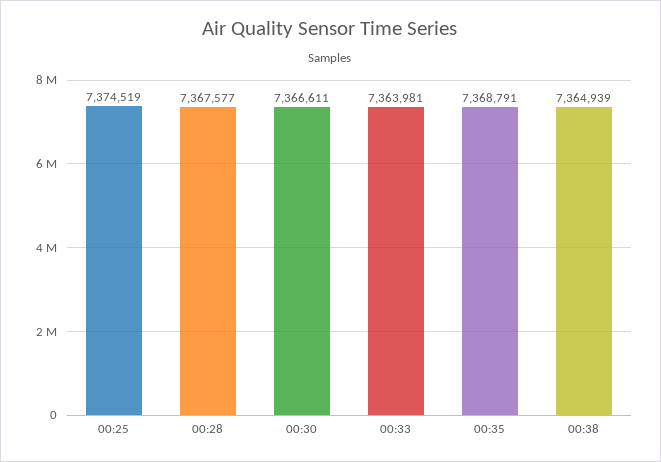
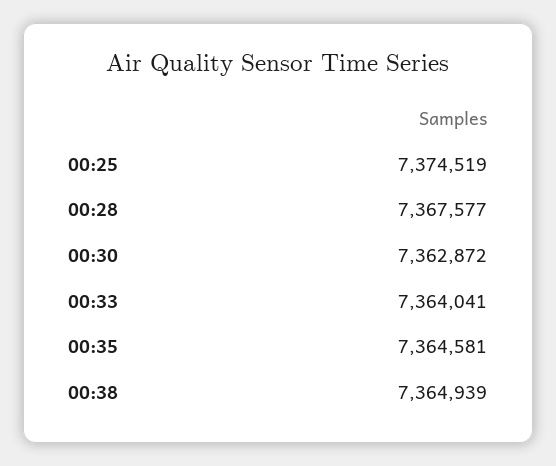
00:30: 7366611 -> 7362872
00:33: 7363981 -> 7364041
00:35: 7368791 -> 7364581

